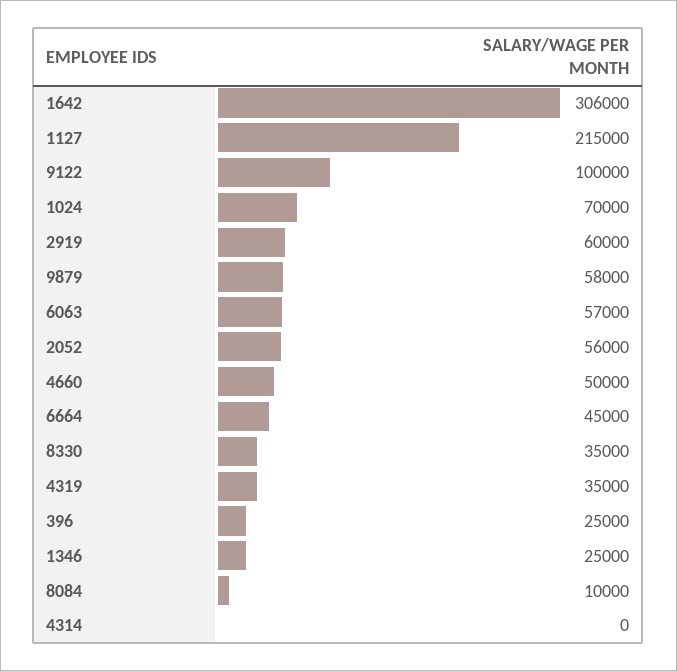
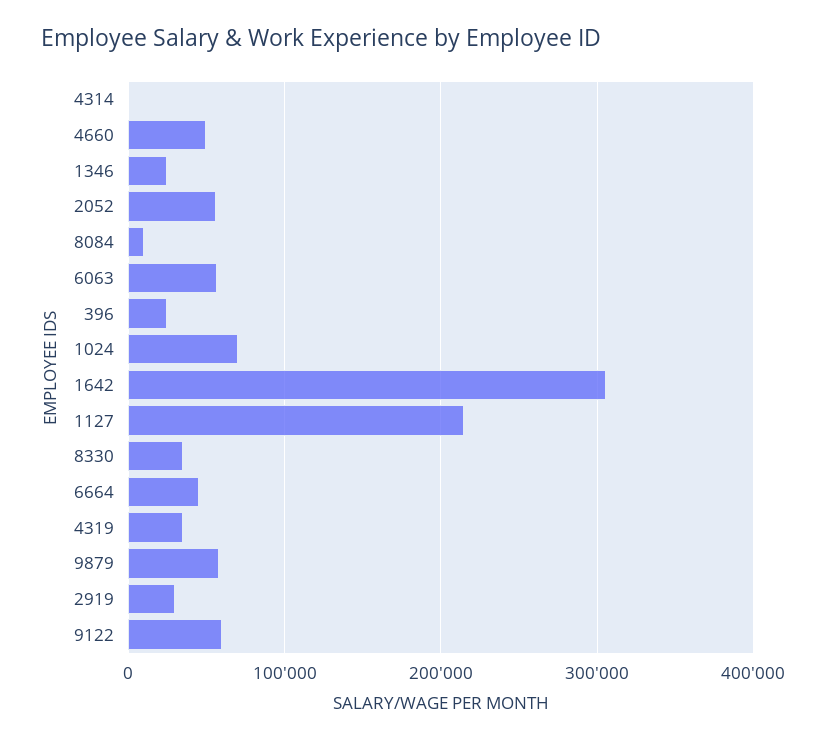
9122: 100000 -> 60000
2919: 60000 -> 30000

